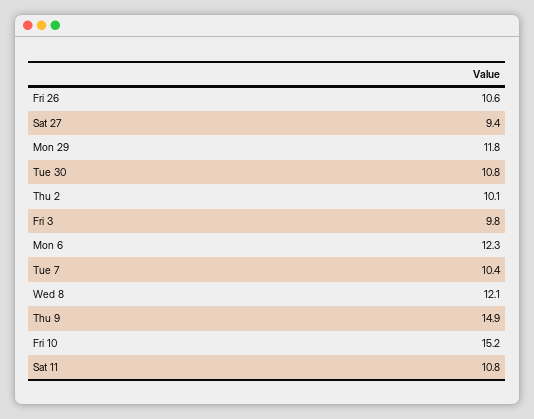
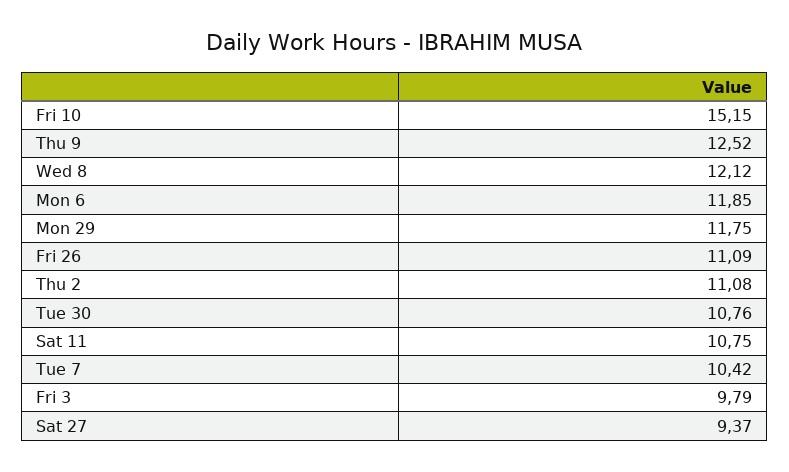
Fri 26: 10.6 -> 11.09
Thu 2: 10.1 -> 11.08
Mon 6: 12.3 -> 11.85
Thu 9: 14.9 -> 12.52

